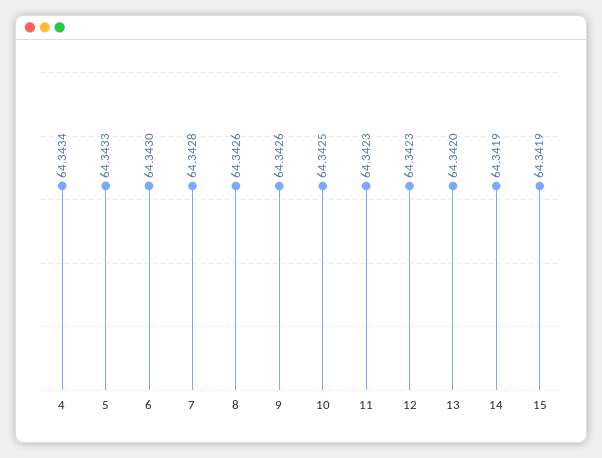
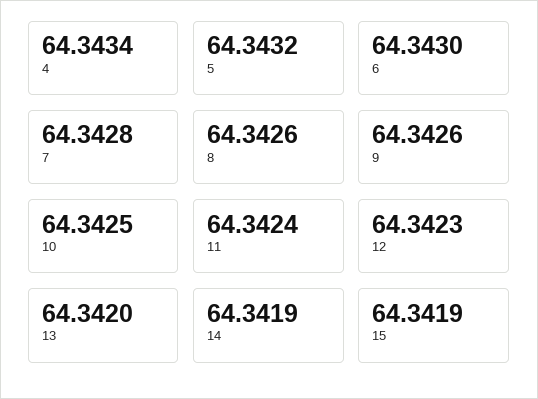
5: 64.3433 -> 64.3432
11: 64.3423 -> 64.3424

